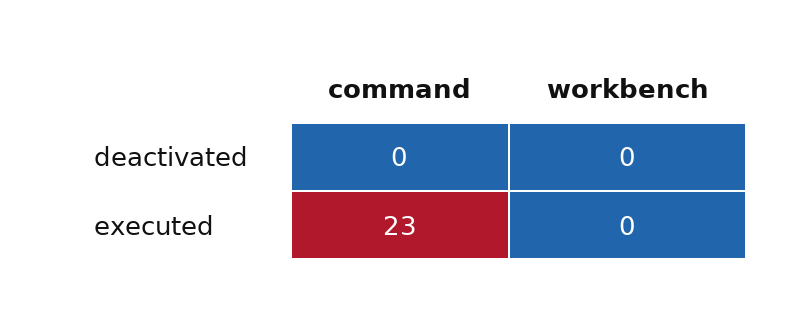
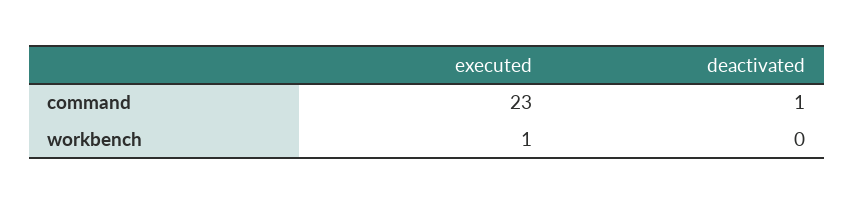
command, deactivated: 0 -> 1
workbench, executed: 0 -> 1

